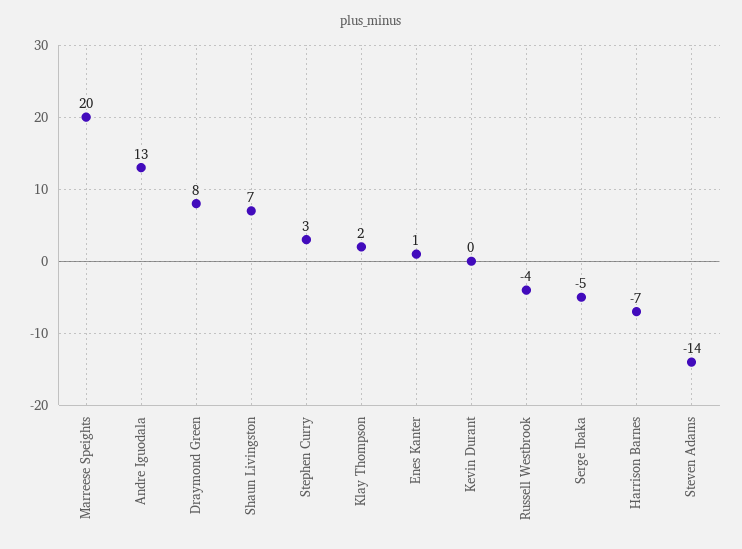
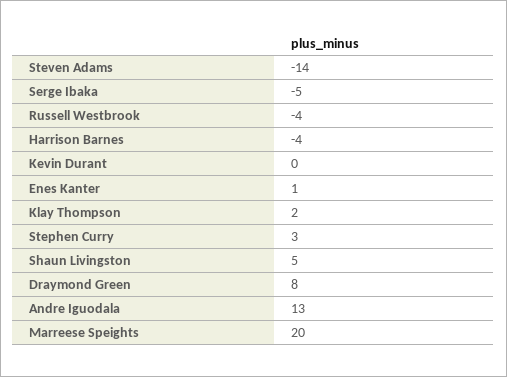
Shaun Livingston: 7 -> 5
Harrison Barnes: -7 -> -4

